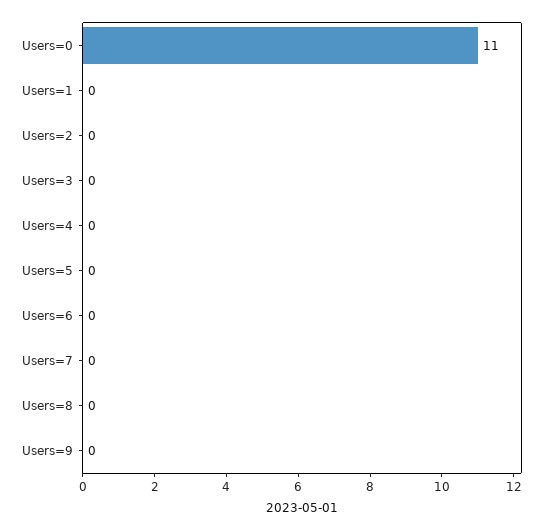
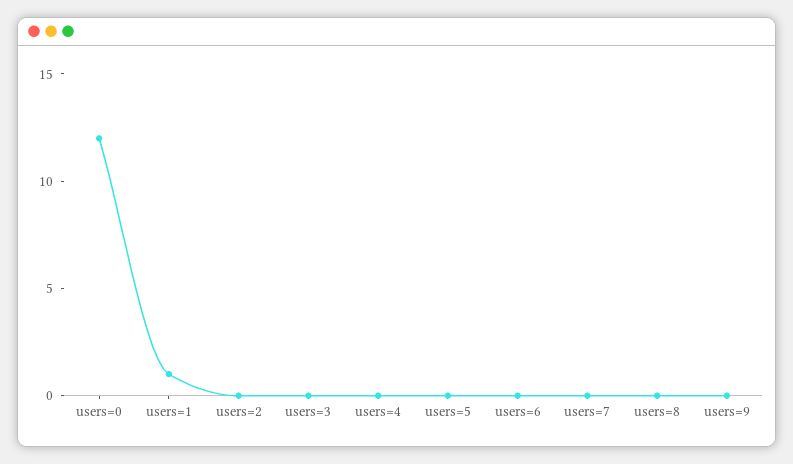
Users=0: 11 -> 12
Users=1: 0 -> 1

